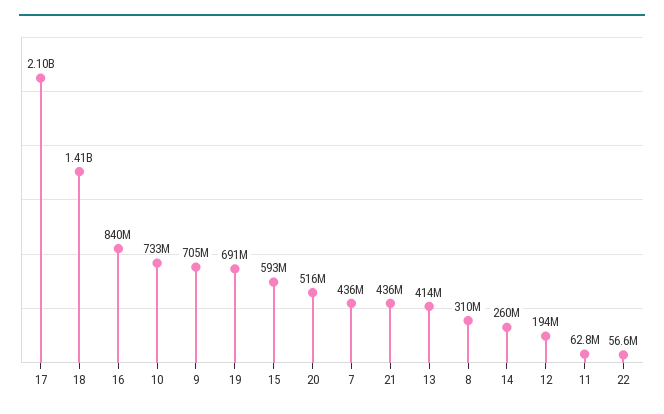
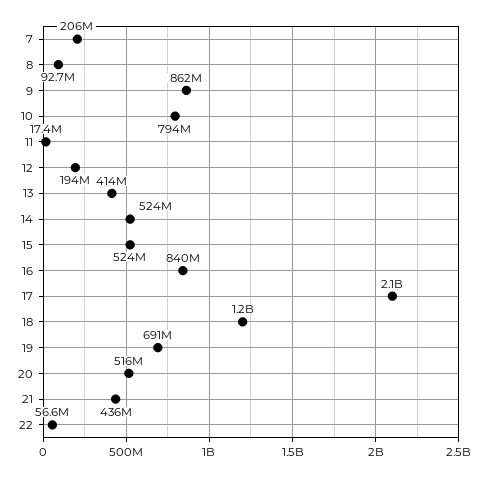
18: 1410000000 -> 1200000000
10: 733000000 -> 794000000
9: 705000000 -> 862000000
15: 593000000 -> 524000000
7: 436000000 -> 206000000
8: 310000000 -> 92700000
14: 260000000 -> 524000000
11: 62800000 -> 17400000

